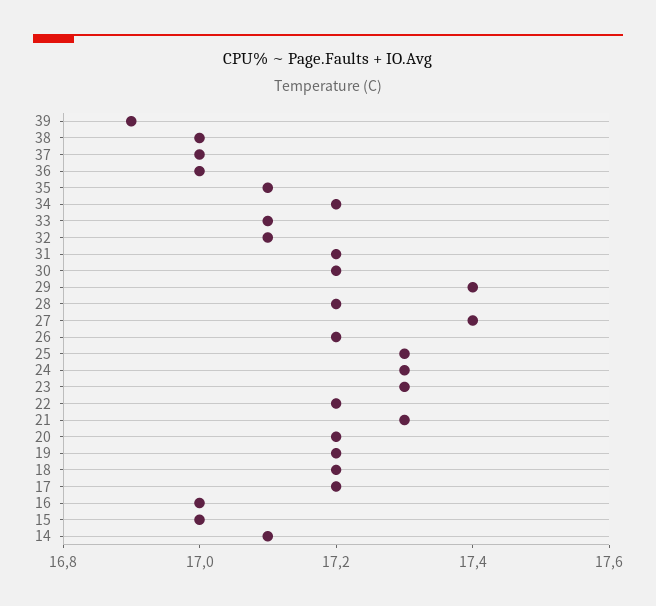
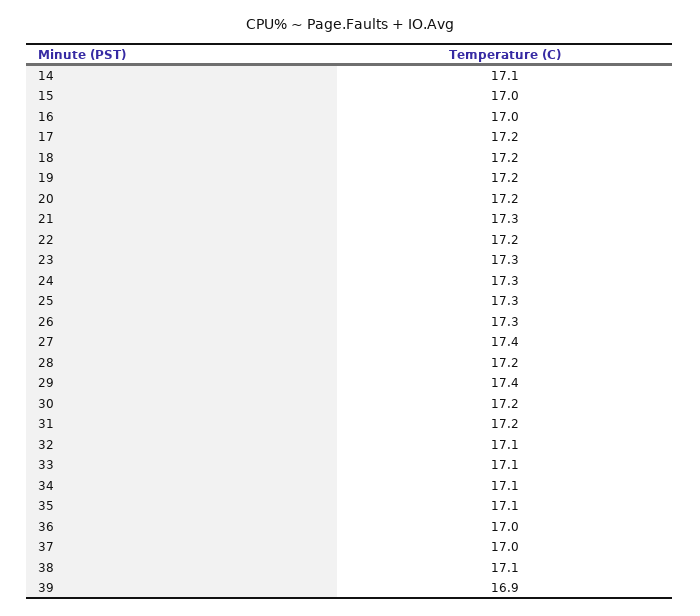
38: 17 -> 17.1
34: 17.2 -> 17.1
26: 17.2 -> 17.3

